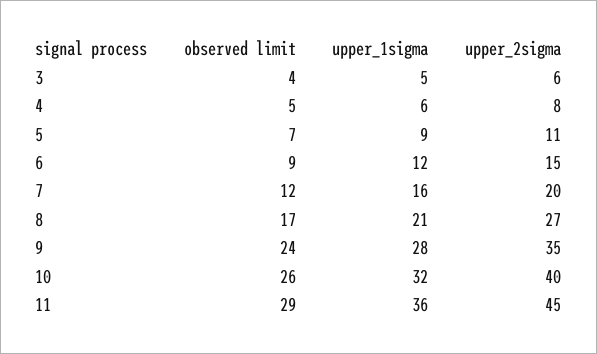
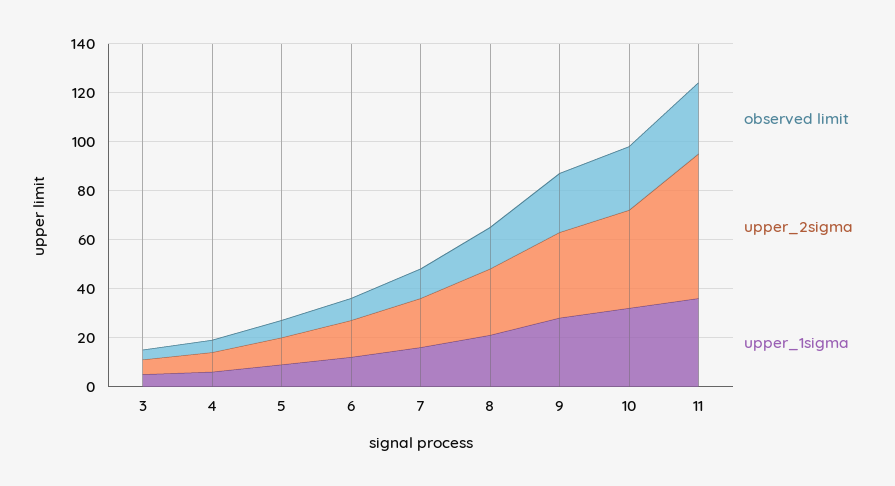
upper_2sigma, 11: 45 -> 60

